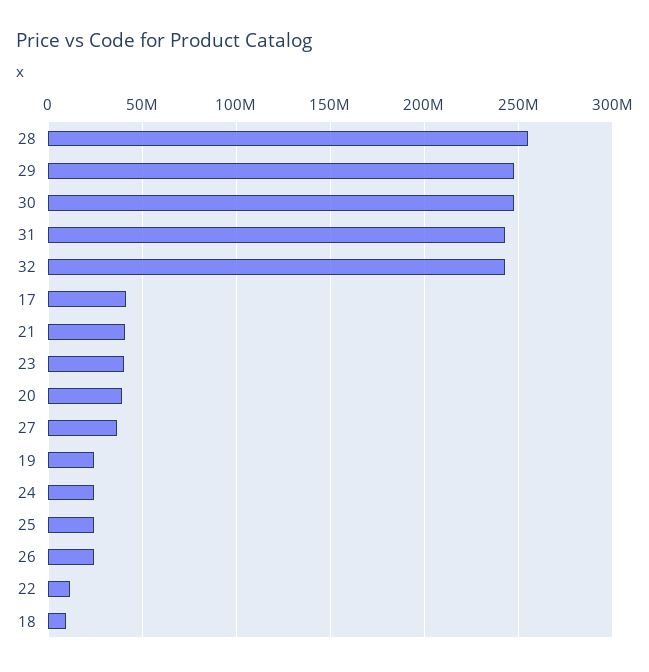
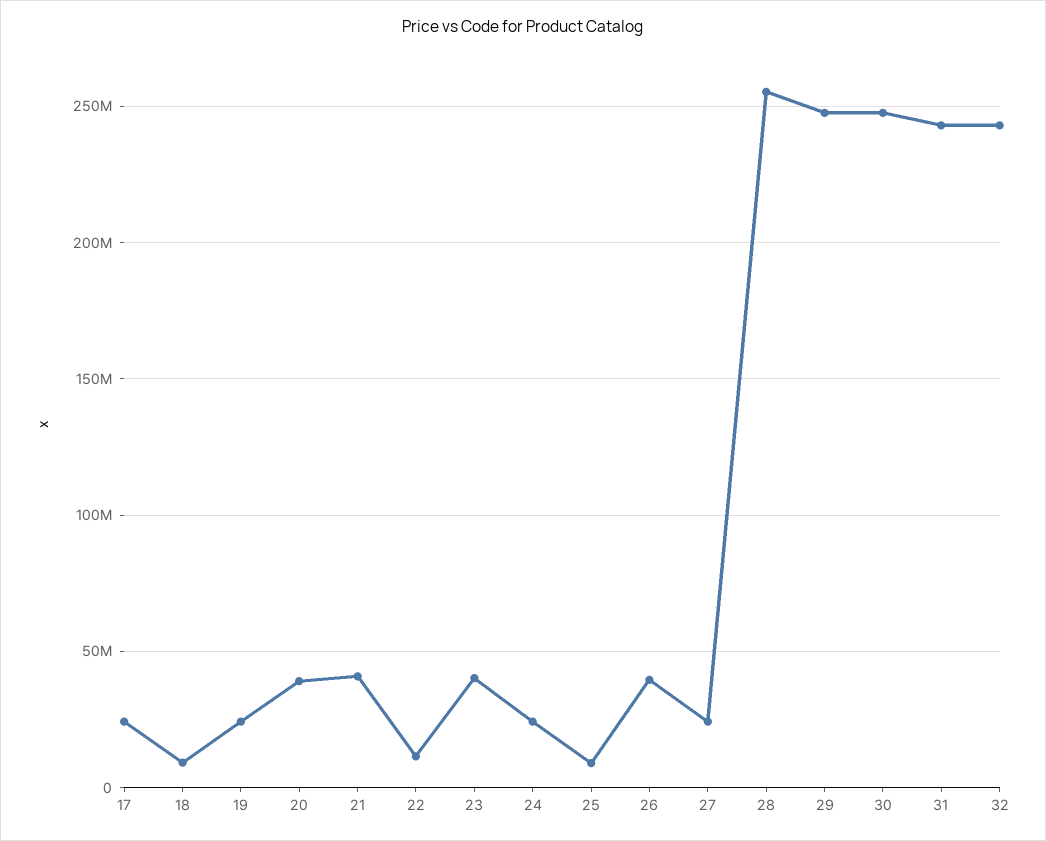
17: 40000000 -> 25000000
27: 35000000 -> 25000000
25: 25000000 -> 10000000
26: 25000000 -> 40000000

